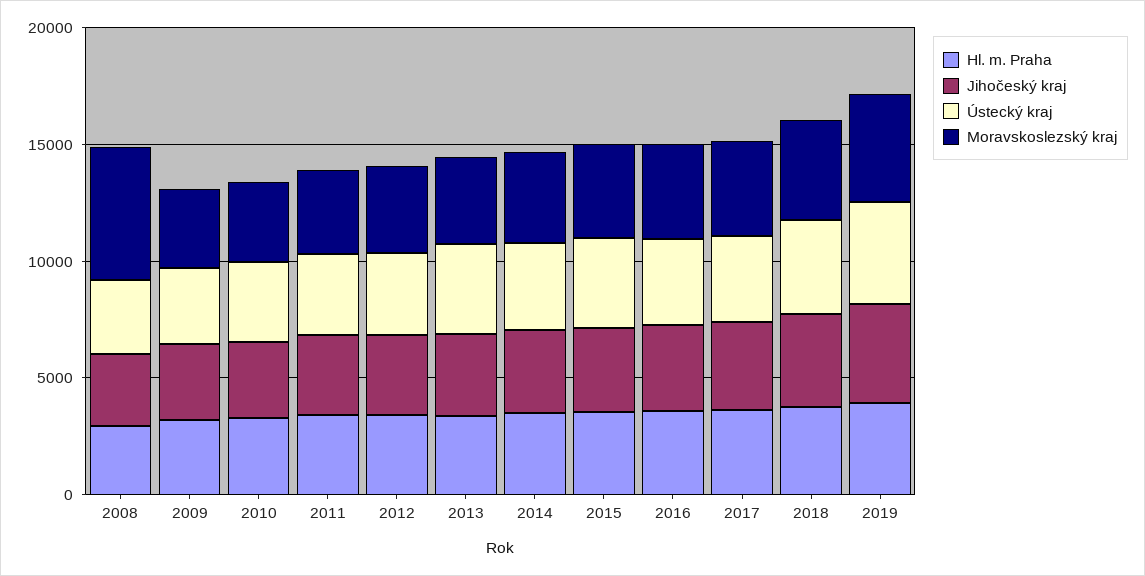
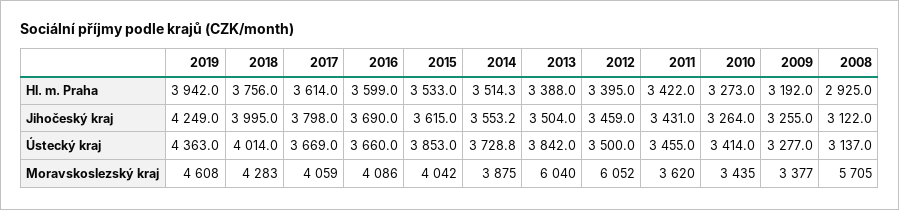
Moravskoslezský kraj, 2012: 4000 -> 6052
Moravskoslezský kraj, 2013: 4000 -> 6040

